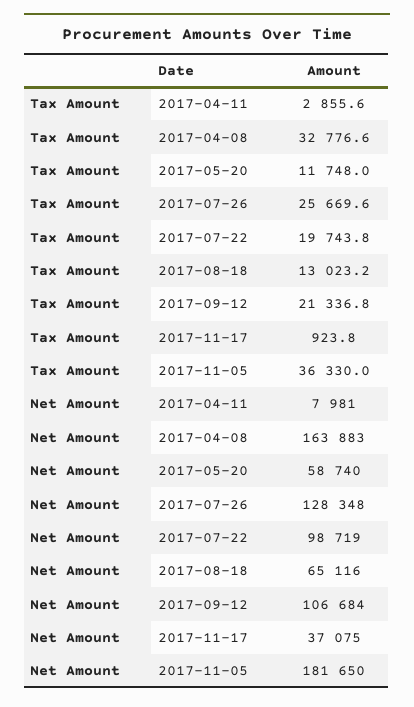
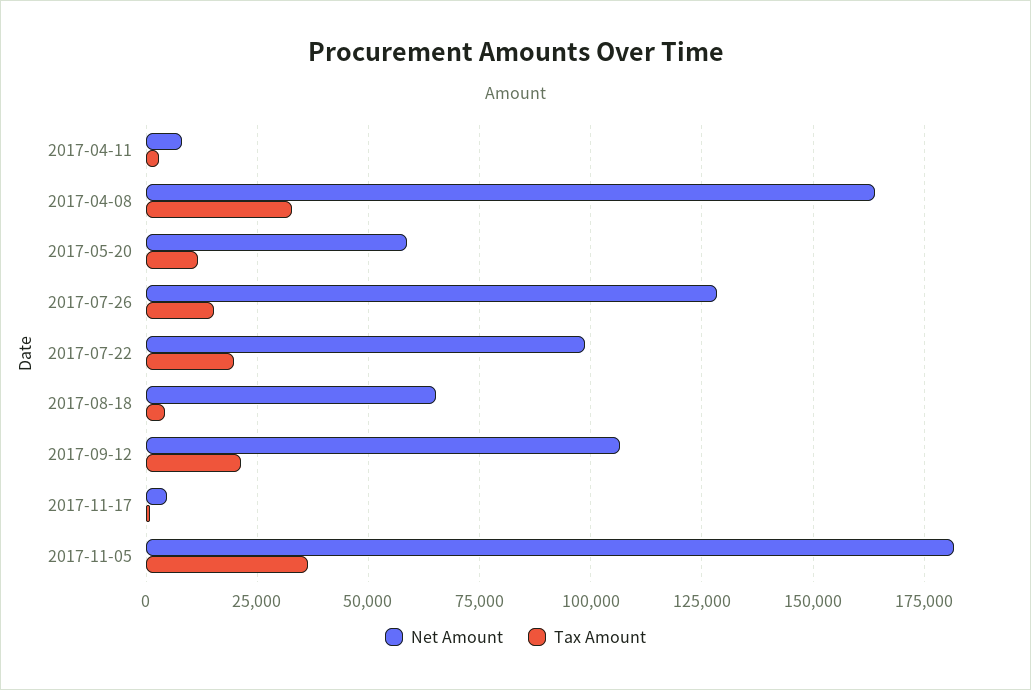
Tax Amount, 2017-07-26: 25669.6 -> 15000
Tax Amount, 2017-08-18: 13023.2 -> 5000
Net Amount, 2017-11-17: 37075 -> 5000

